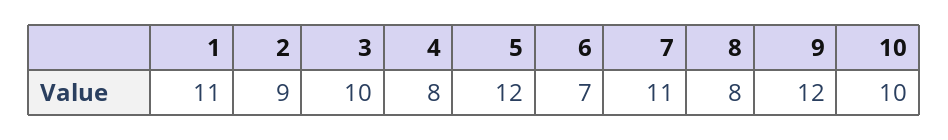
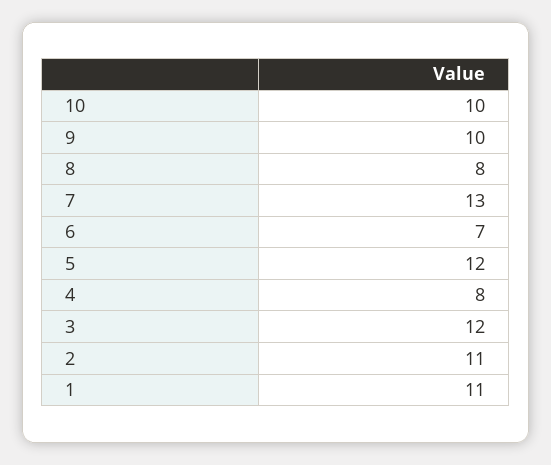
2: 9 -> 11
3: 10 -> 12
7: 11 -> 13
9: 12 -> 10

